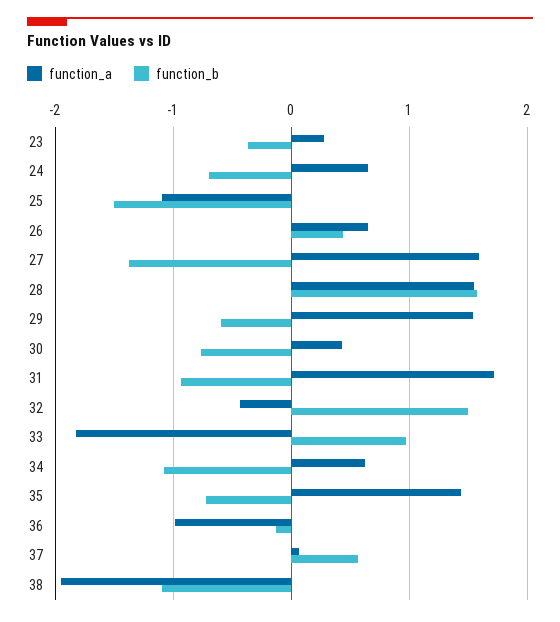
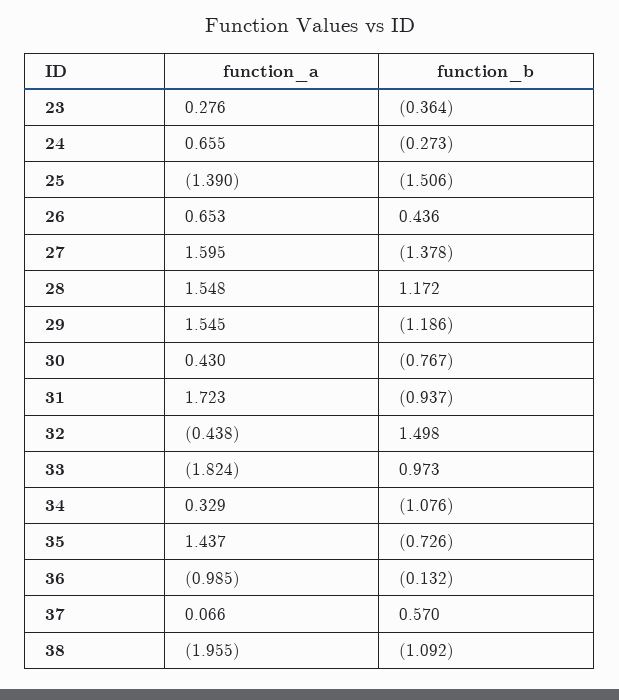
function_b, 24: -0.7 -> -0.273
function_a, 25: -1.1 -> -1.39
function_b, 28: 1.6 -> 1.172
function_b, 29: -0.6 -> -1.186
function_a, 34: 0.6 -> 0.329

